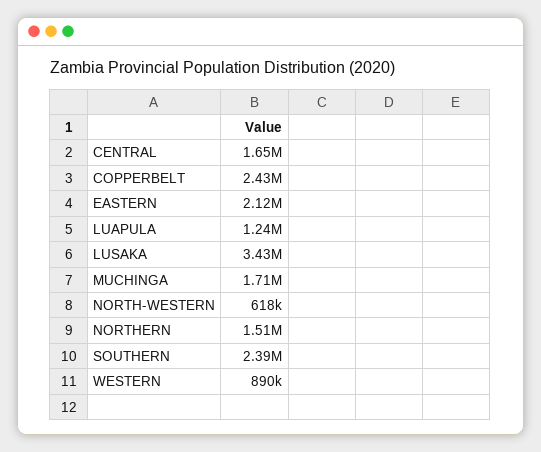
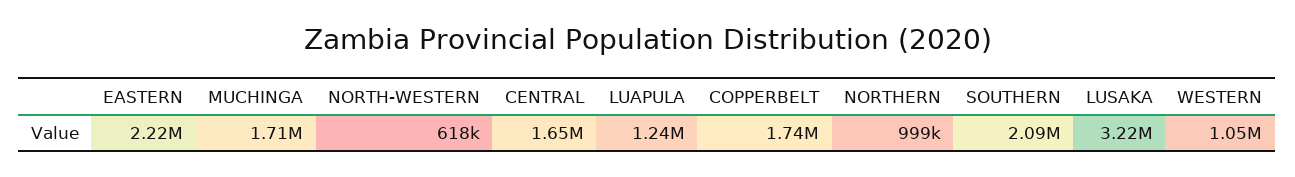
COPPERBELT: 2430000 -> 1740000
EASTERN: 2120000 -> 2220000
LUSAKA: 3430000 -> 3220000
NORTHERN: 1510000 -> 999000
SOUTHERN: 2390000 -> 2090000
WESTERN: 890000 -> 1050000

